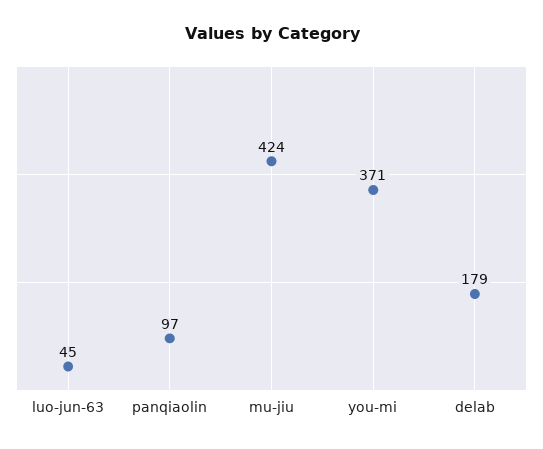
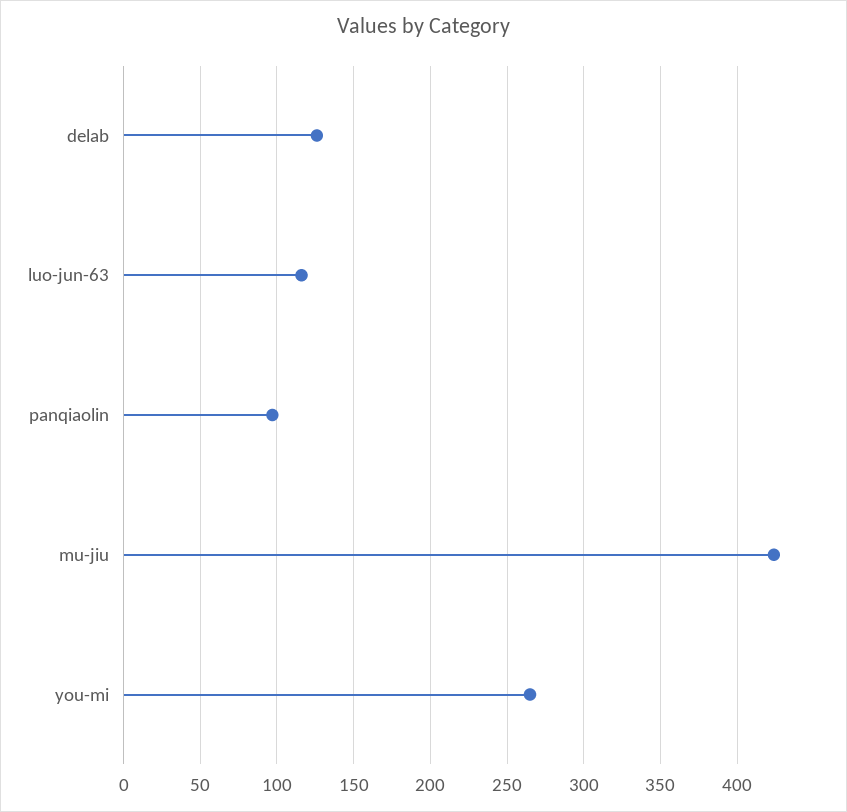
luo-jun-63: 45 -> 115
you-mi: 371 -> 265
delab: 179 -> 125

